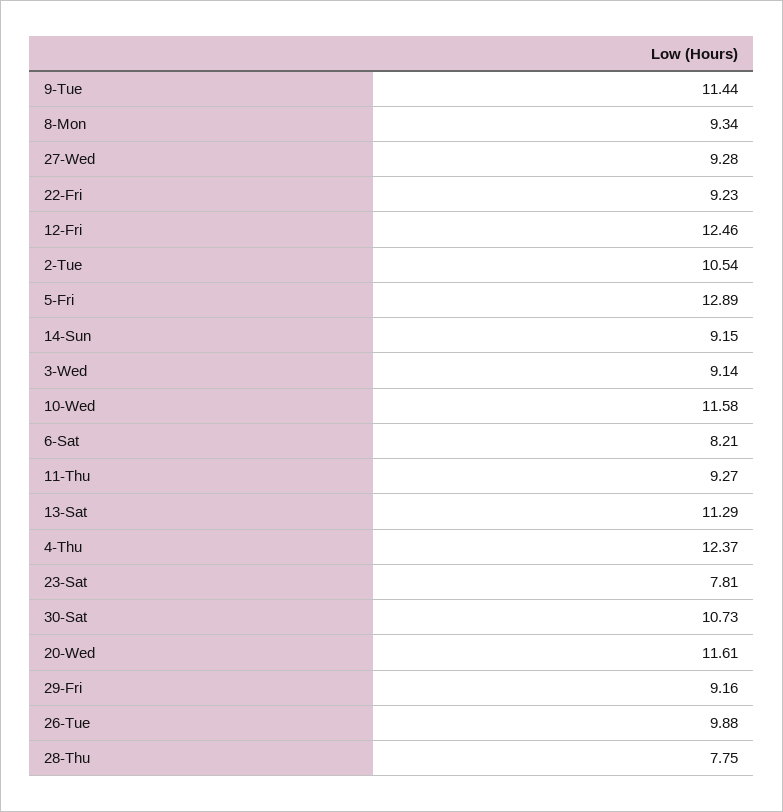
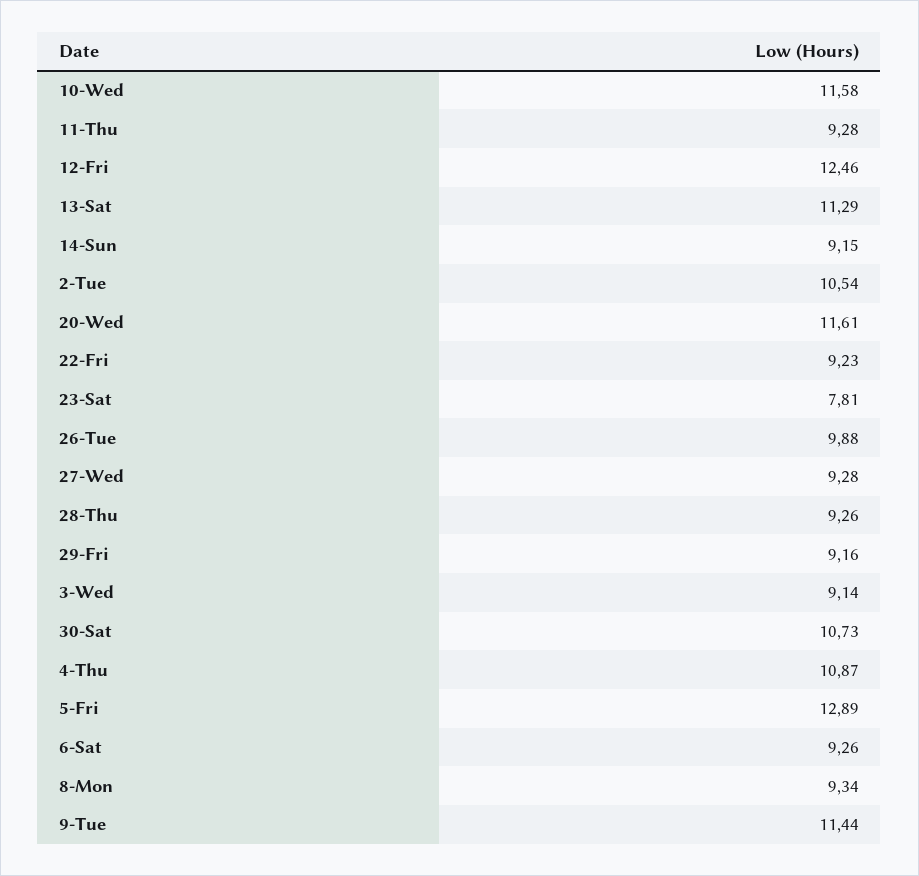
6-Sat: 8.21 -> 9.26
11-Thu: 9.27 -> 9.28
4-Thu: 12.37 -> 10.87
28-Thu: 7.75 -> 9.26

